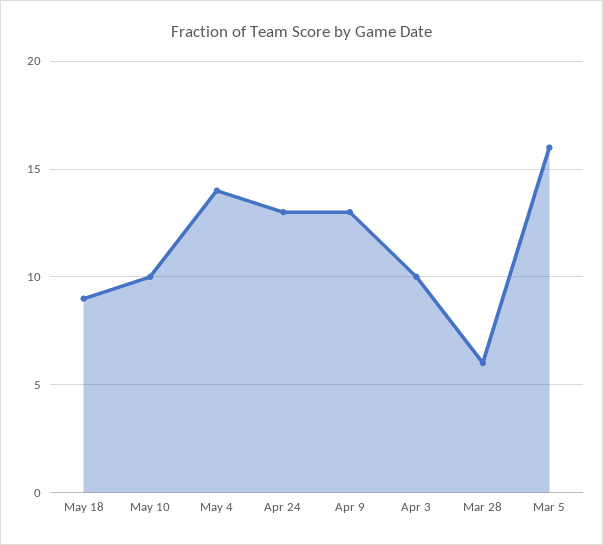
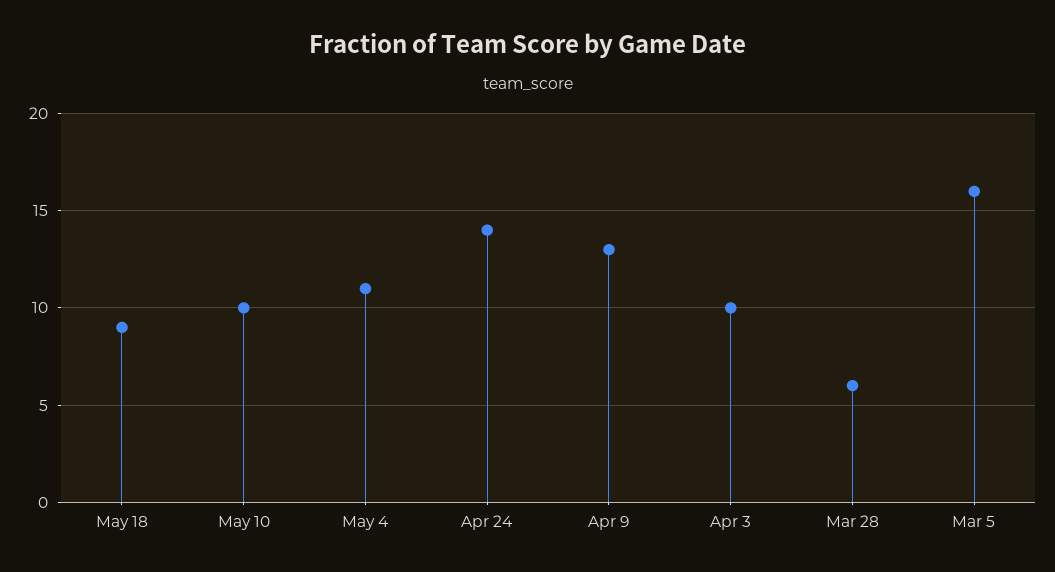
May 4: 14 -> 11
Apr 24: 13 -> 14

